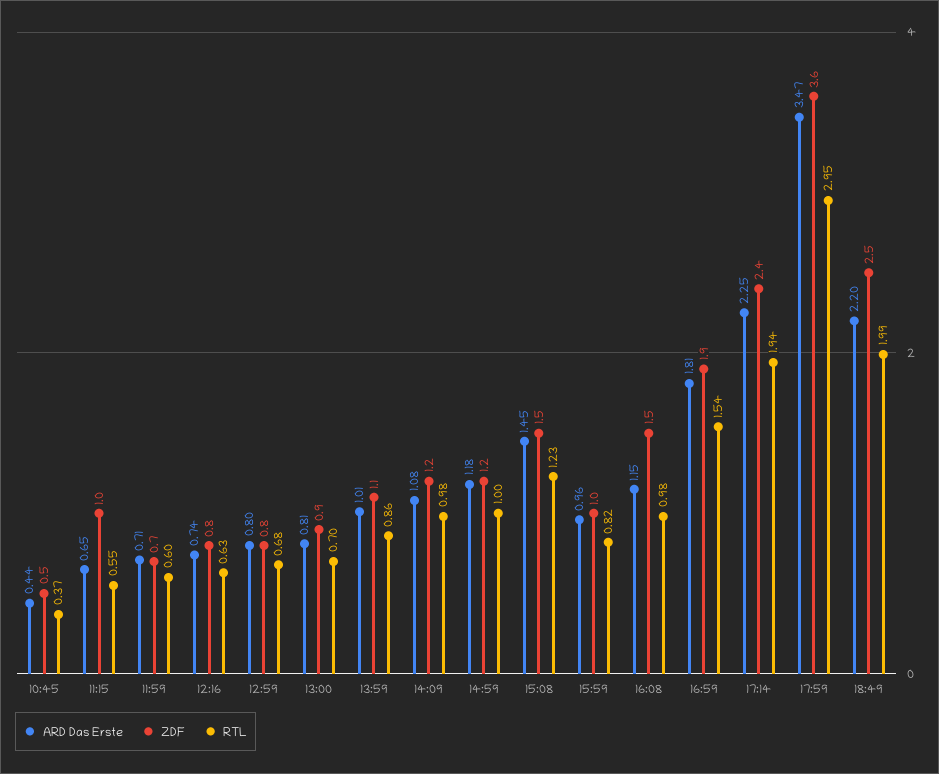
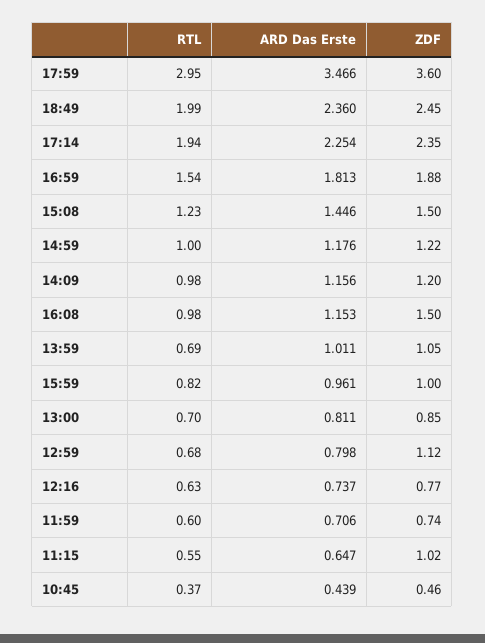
ZDF, 12:59: 0.8 -> 1.12
RTL, 13:59: 0.86 -> 0.69
ARD Das Erste, 14:09: 1.08 -> 1.156
ARD Das Erste, 18:49: 2.2 -> 2.36

